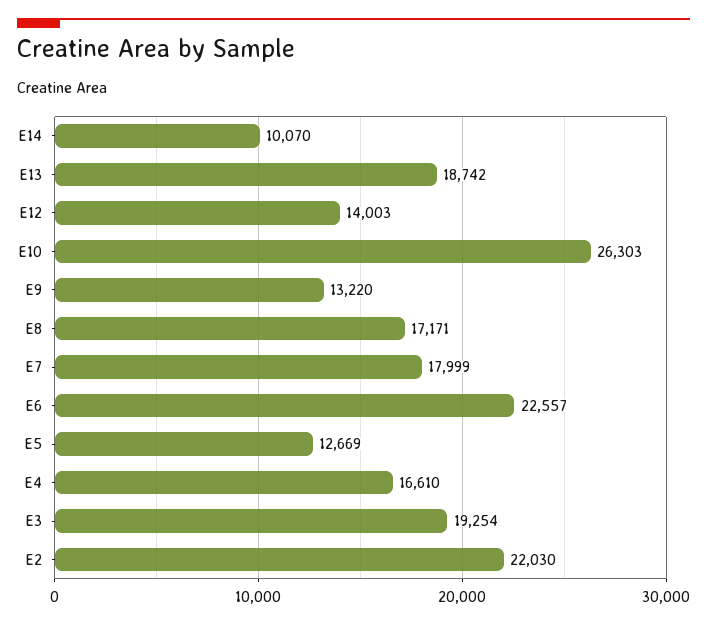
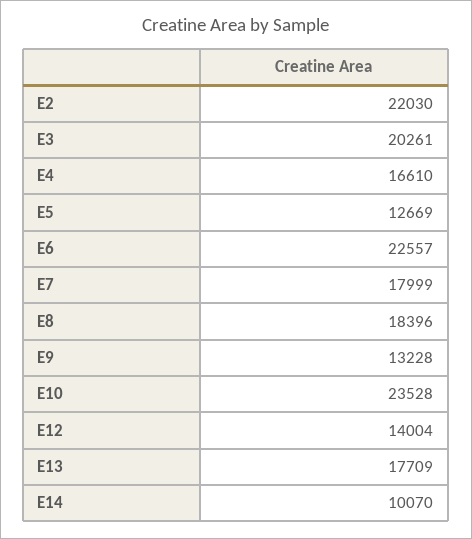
E13: 18742 -> 17709
E12: 14003 -> 14004
E10: 26303 -> 23528
E9: 13220 -> 13228
E8: 17171 -> 18396
E3: 19254 -> 20261

